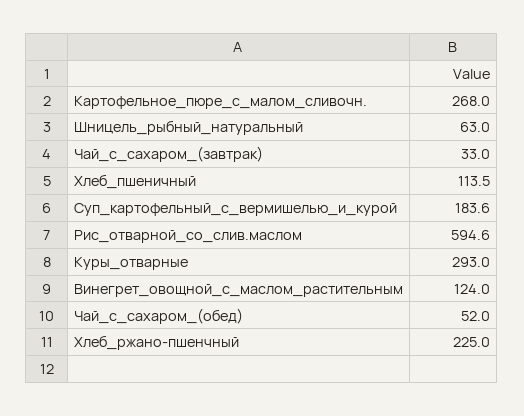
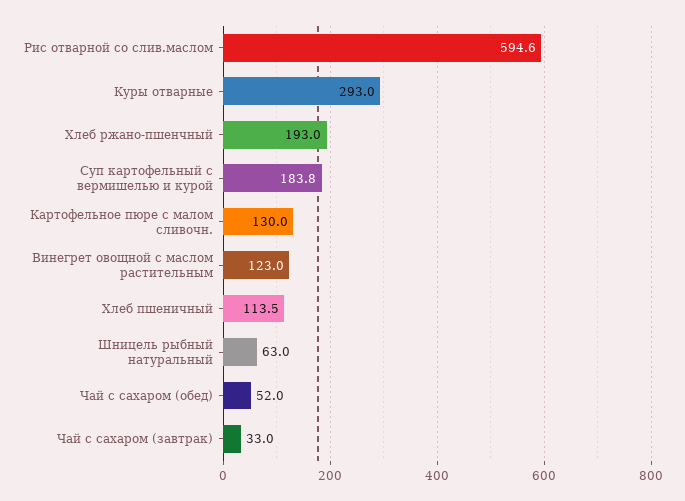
Картофельное_пюре_с_малом_сливочн.: 268 -> 130
Суп_картофельный_с_вермишелью_и_курой: 183.6 -> 183.8
Винегрет_овощной_с_маслом_растительным: 124 -> 123
Хлеб_ржано-пшенчный: 225 -> 193

